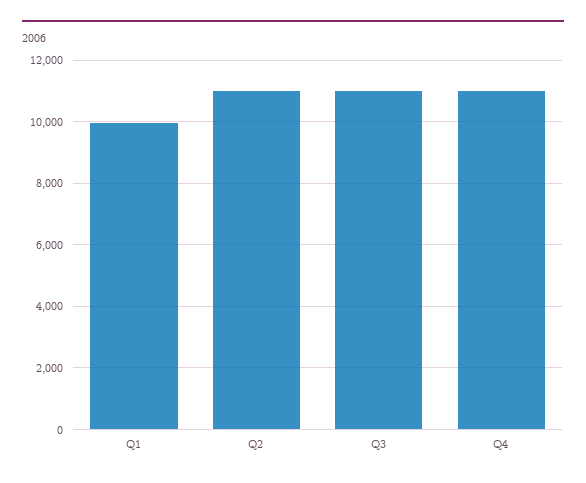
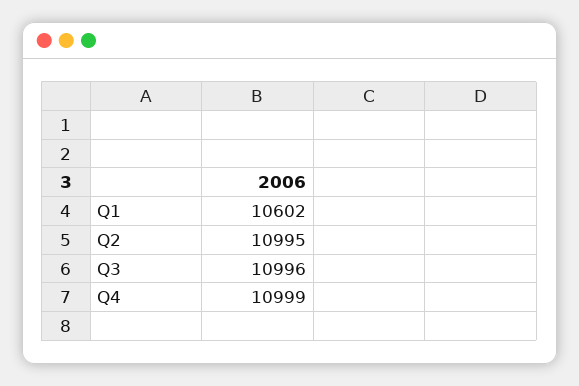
Q1: 10000 -> 10602

